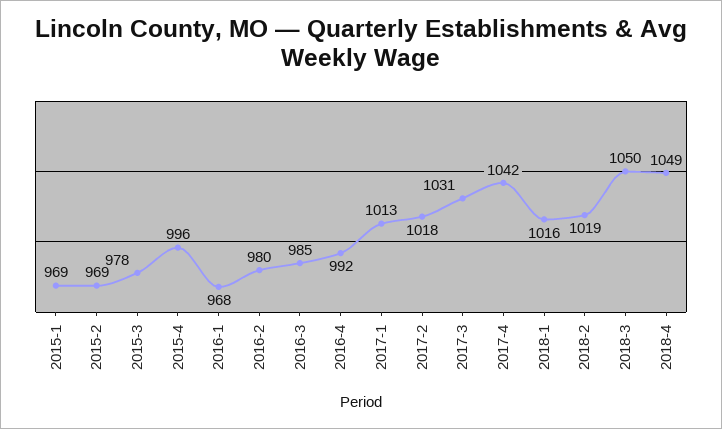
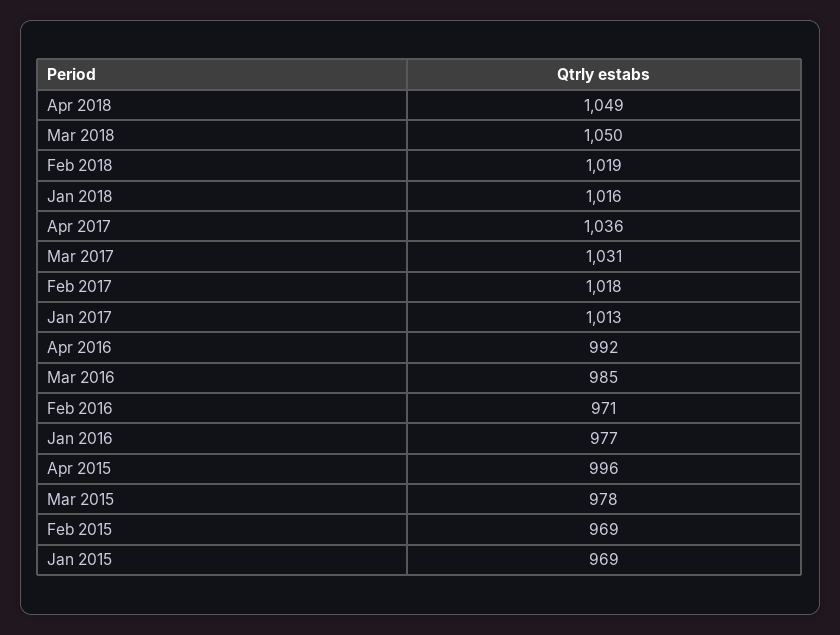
2016-1: 968 -> 977
2016-2: 980 -> 971
2017-4: 1042 -> 1036

